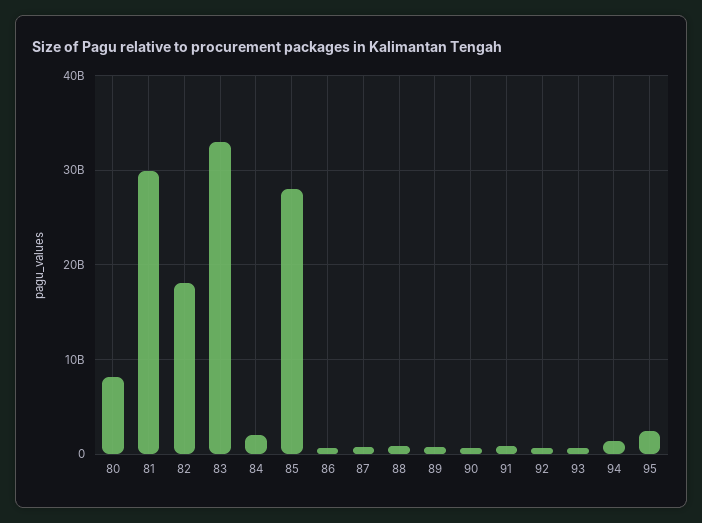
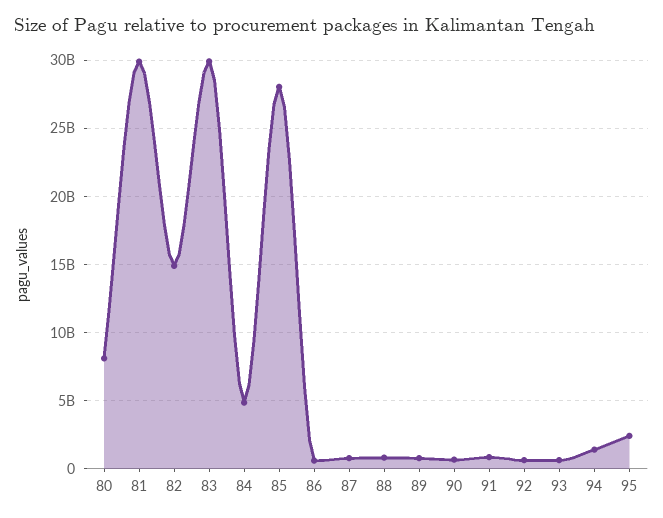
82: 18000000000 -> 15000000000
83: 33000000000 -> 30000000000
84: 2000000000 -> 5000000000

